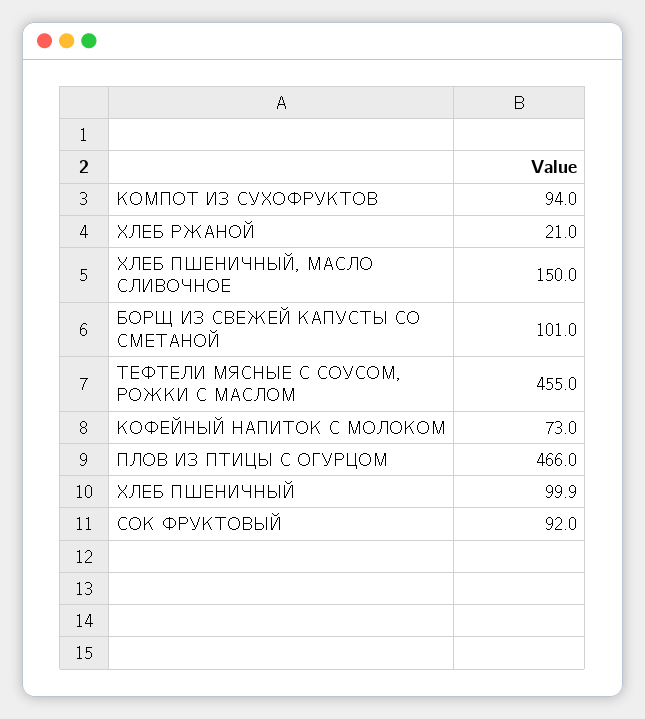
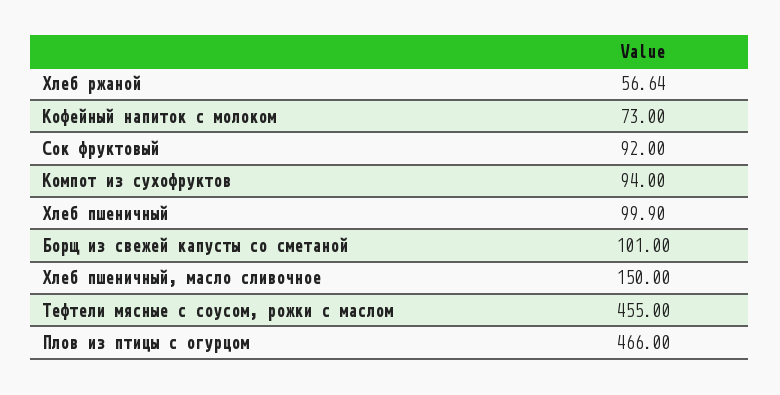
ХЛЕБ РЖАНОЙ: 21 -> 56.64

